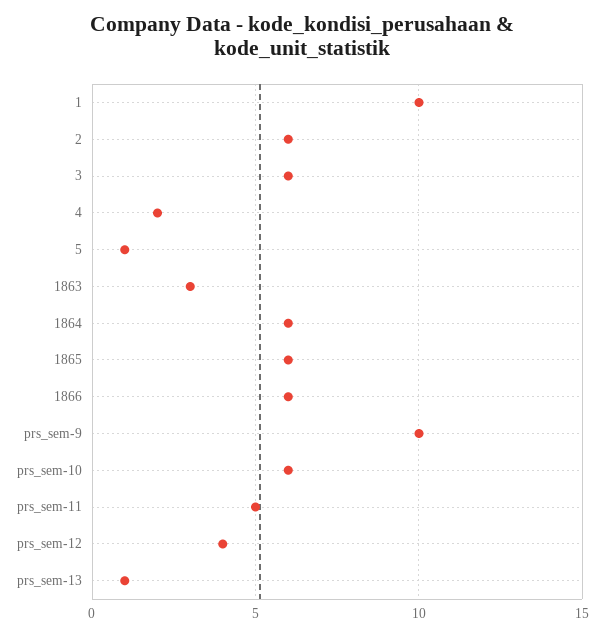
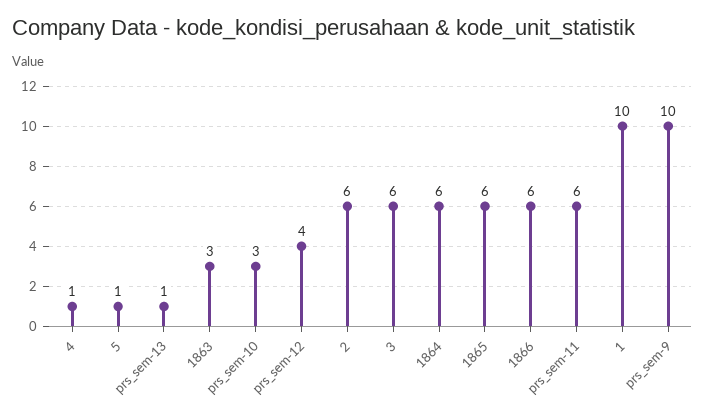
4: 2 -> 1
prs_sem-10: 6 -> 3
prs_sem-11: 5 -> 6

